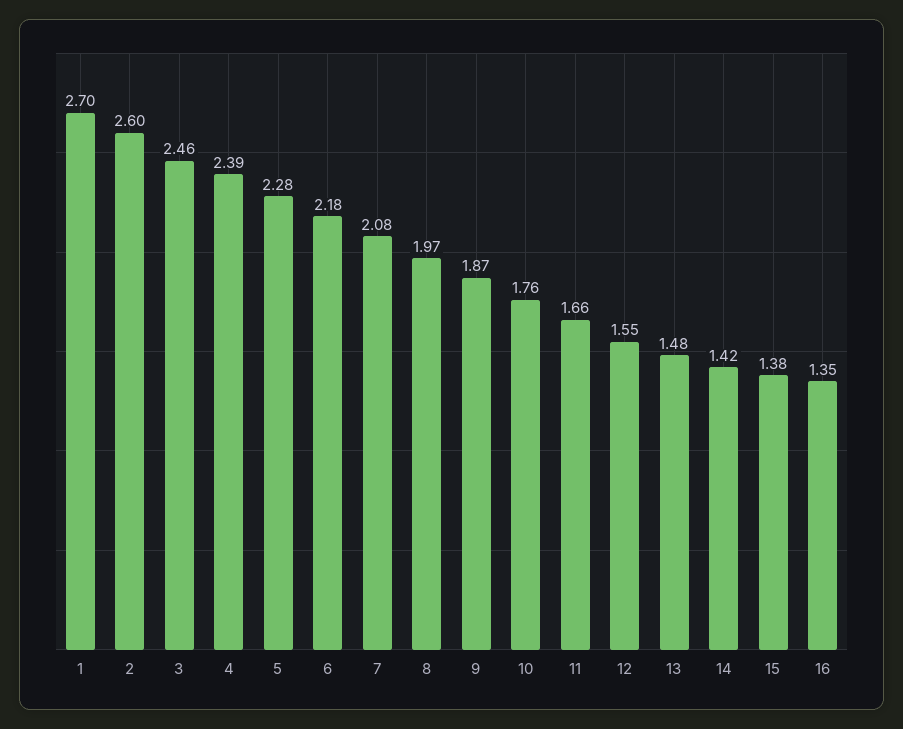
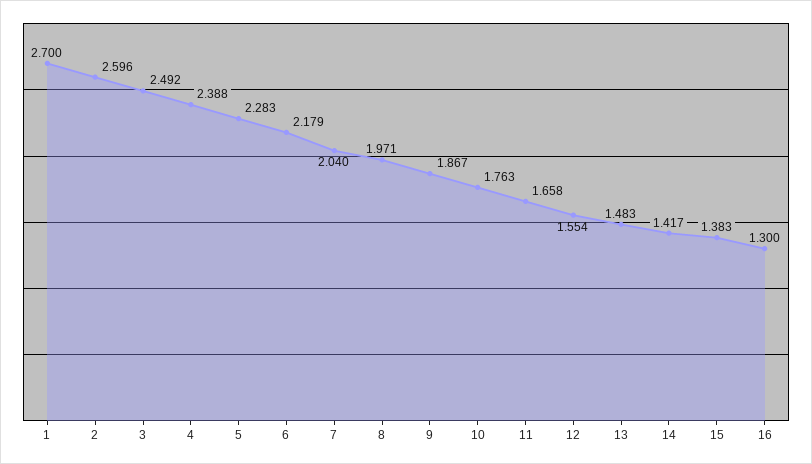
3: 2.46 -> 2.492
7: 2.08 -> 2.04
16: 1.35 -> 1.3

